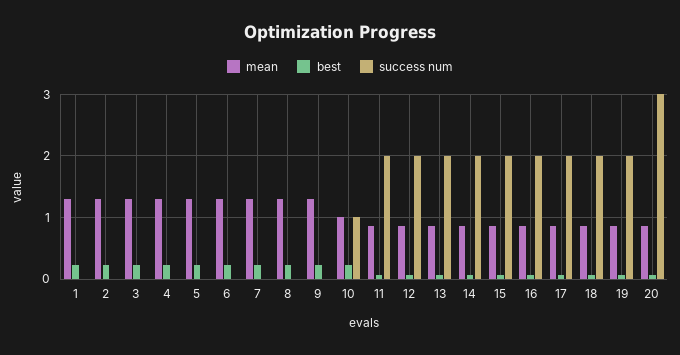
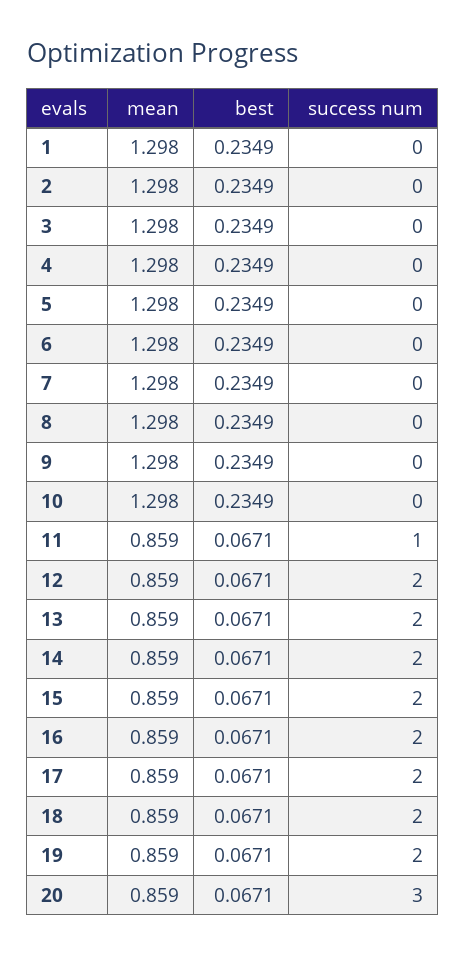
mean, 10: 1 -> 1.298
success num, 10: 1 -> 0
success num, 11: 2 -> 1

